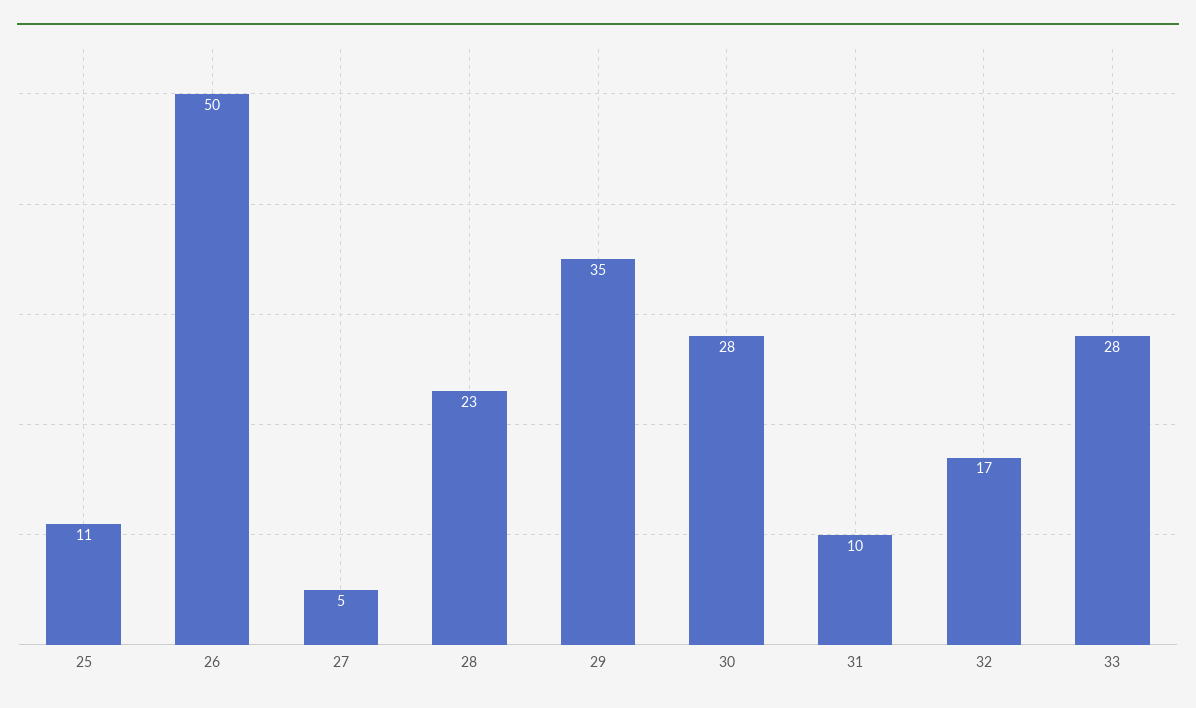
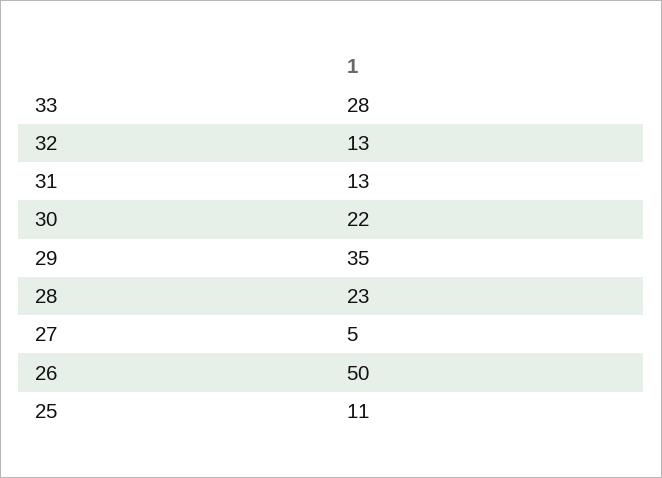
30: 28 -> 22
31: 10 -> 13
32: 17 -> 13

